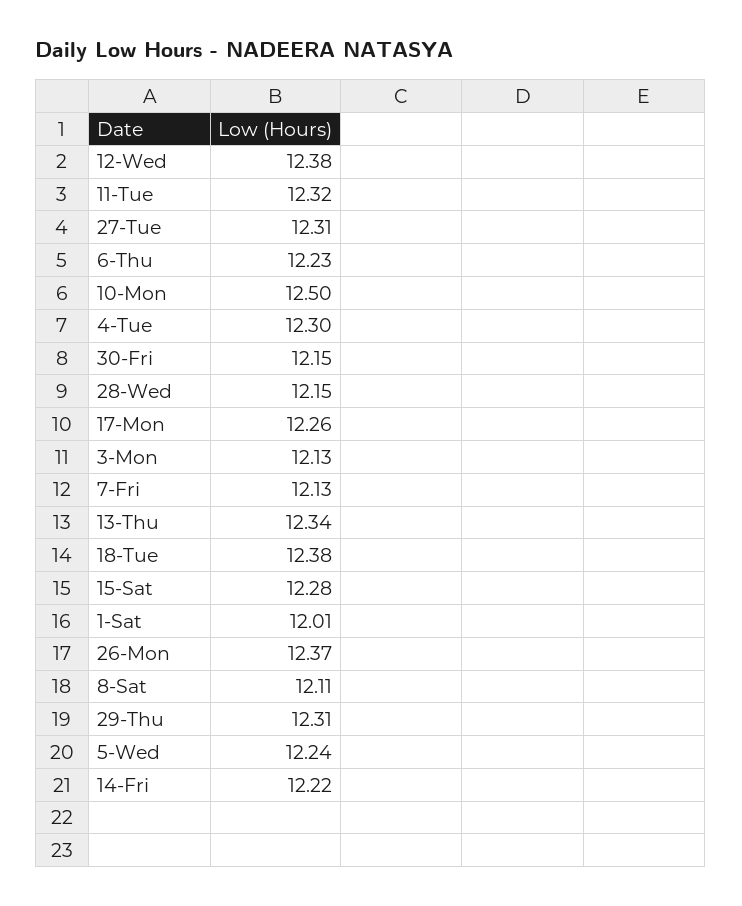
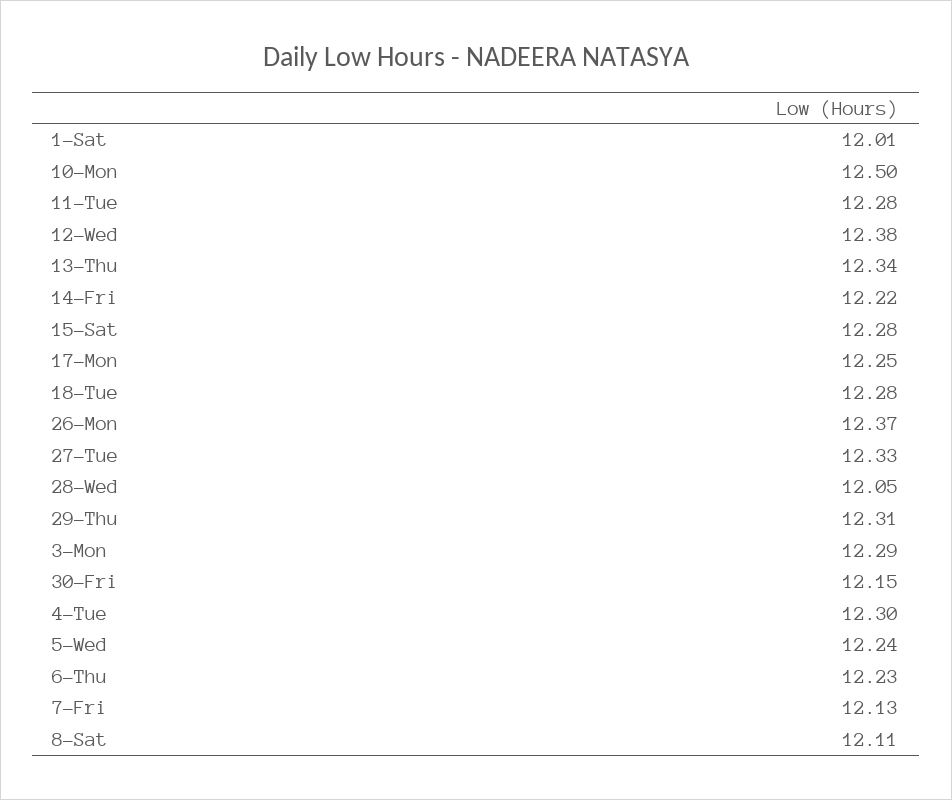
11-Tue: 12.32 -> 12.28
27-Tue: 12.31 -> 12.33
28-Wed: 12.15 -> 12.05
17-Mon: 12.26 -> 12.25
3-Mon: 12.13 -> 12.29
18-Tue: 12.38 -> 12.28

